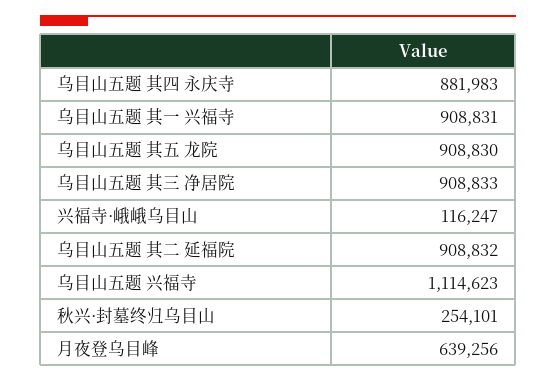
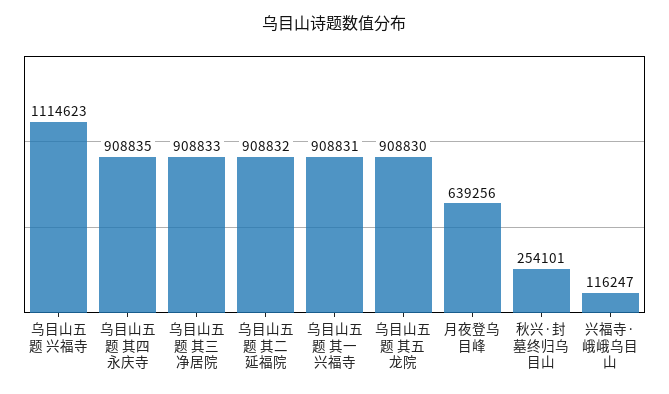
乌目山五题 其四 永庆寺: 881983 -> 908835

